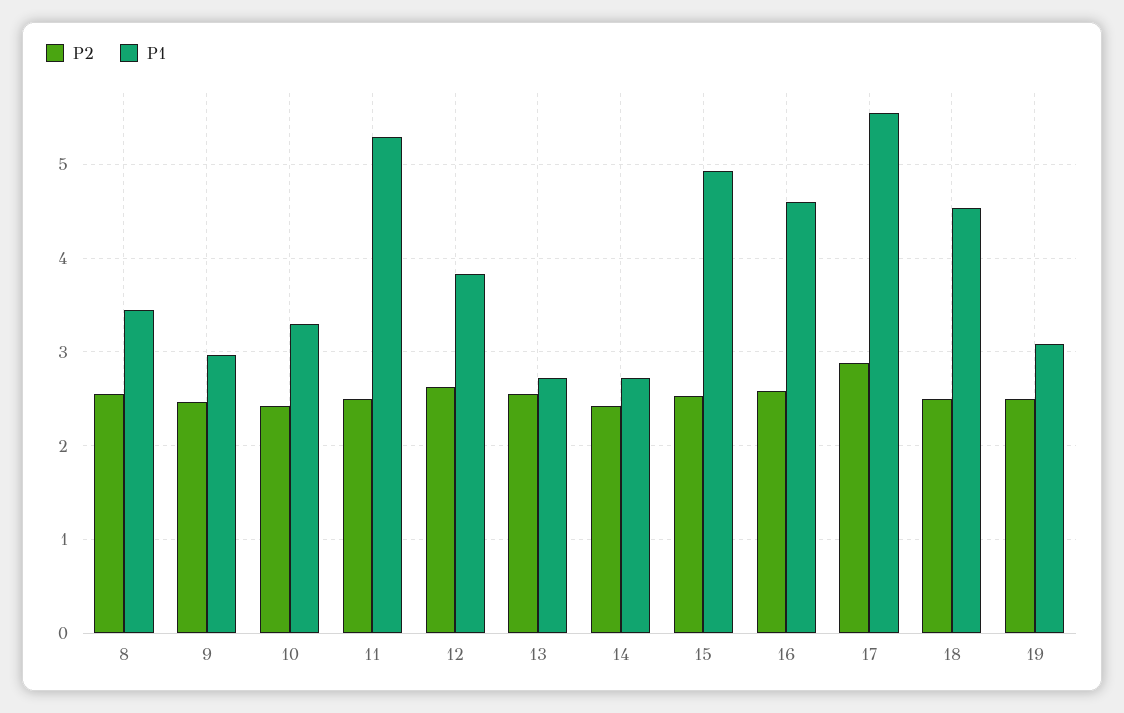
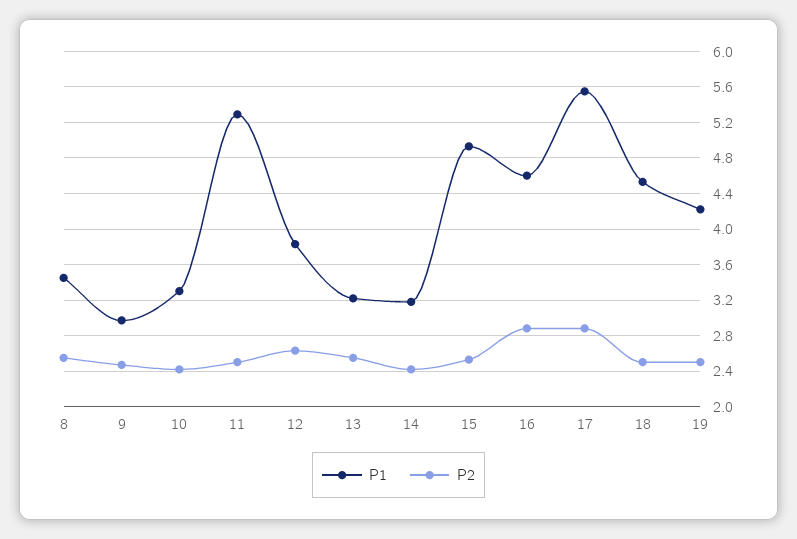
P1, 13: 2.7 -> 3.2
P1, 14: 2.7 -> 3.2
P2, 16: 2.6 -> 2.9
P1, 19: 3.1 -> 4.2

